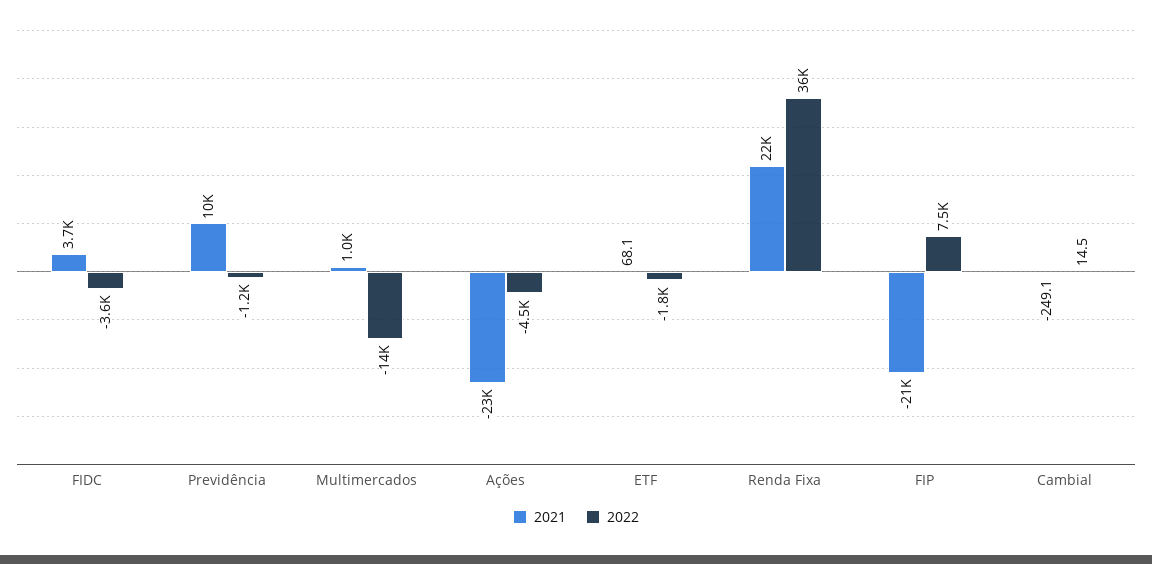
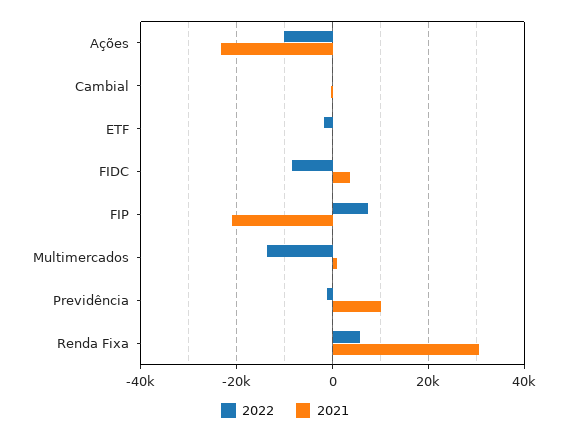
2022, FIDC: -3600 -> -8000
2022, Ações: -4500 -> -10000
2021, Renda Fixa: 22000 -> 30000
2022, Renda Fixa: 36000 -> 6000

